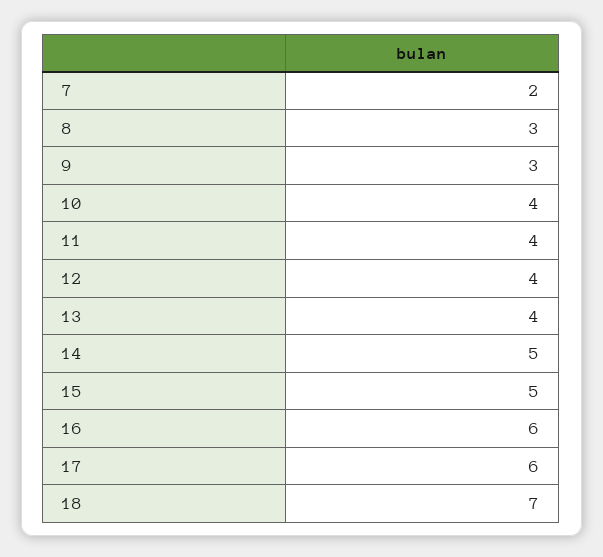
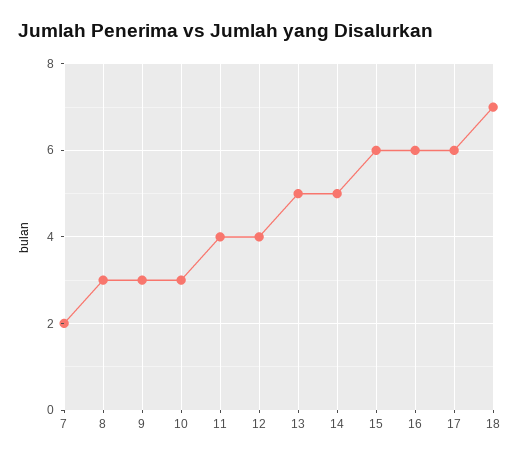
10: 4 -> 3
13: 4 -> 5
15: 5 -> 6

